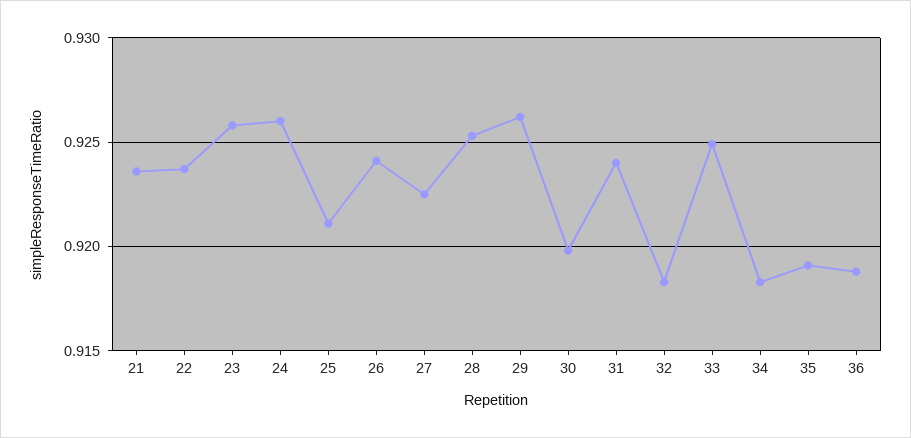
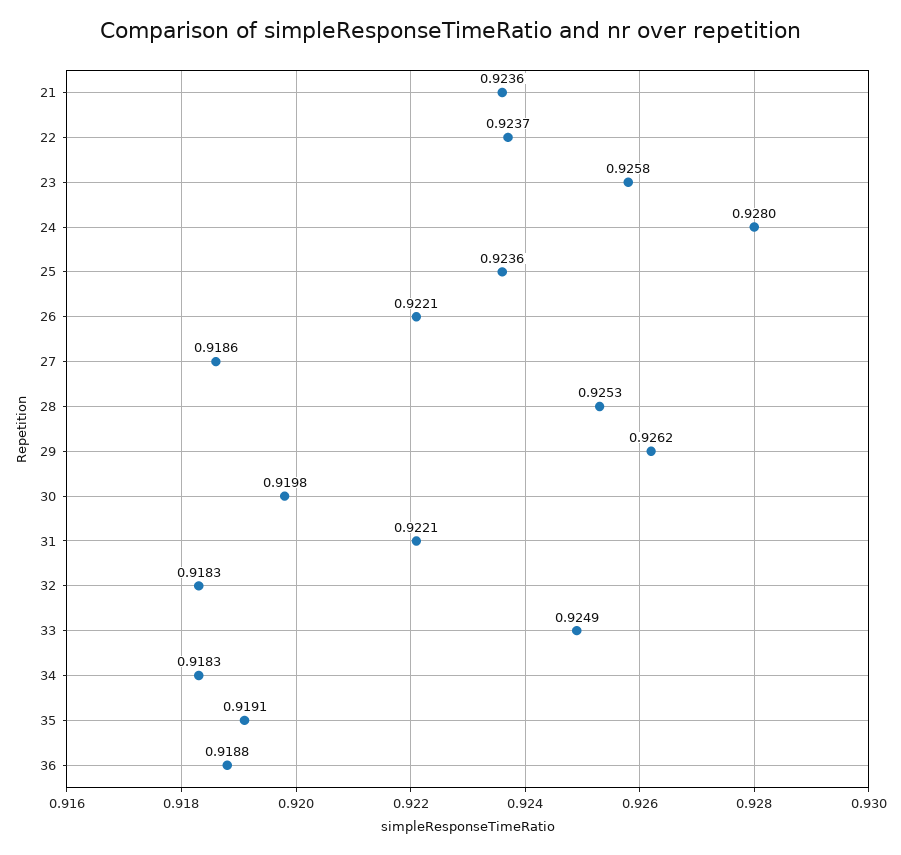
24: 0.926 -> 0.928
25: 0.921 -> 0.9236
26: 0.924 -> 0.9221
27: 0.9225 -> 0.9186
31: 0.924 -> 0.9221

